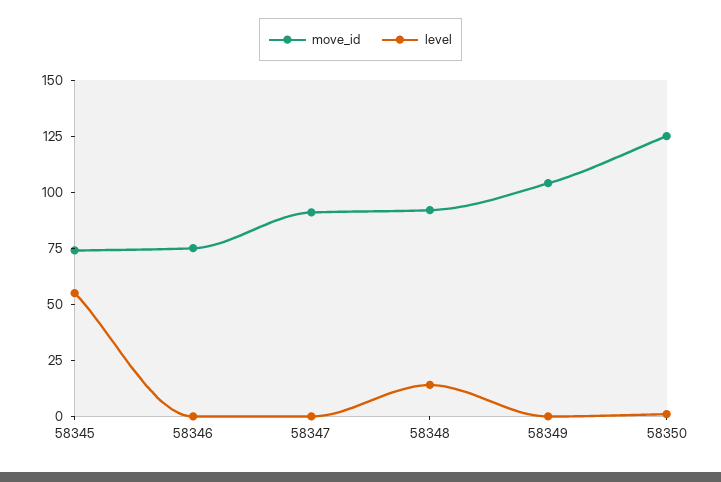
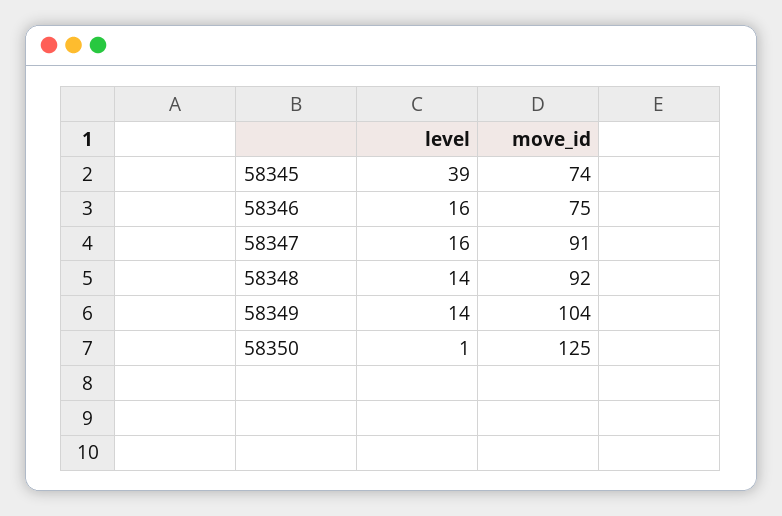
level, 58345: 55 -> 39
level, 58346: 0 -> 16
level, 58347: 0 -> 16
level, 58349: 0 -> 14

